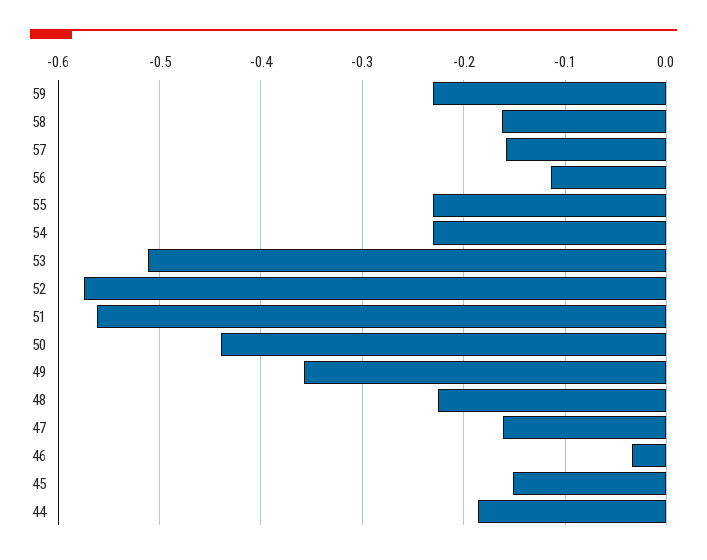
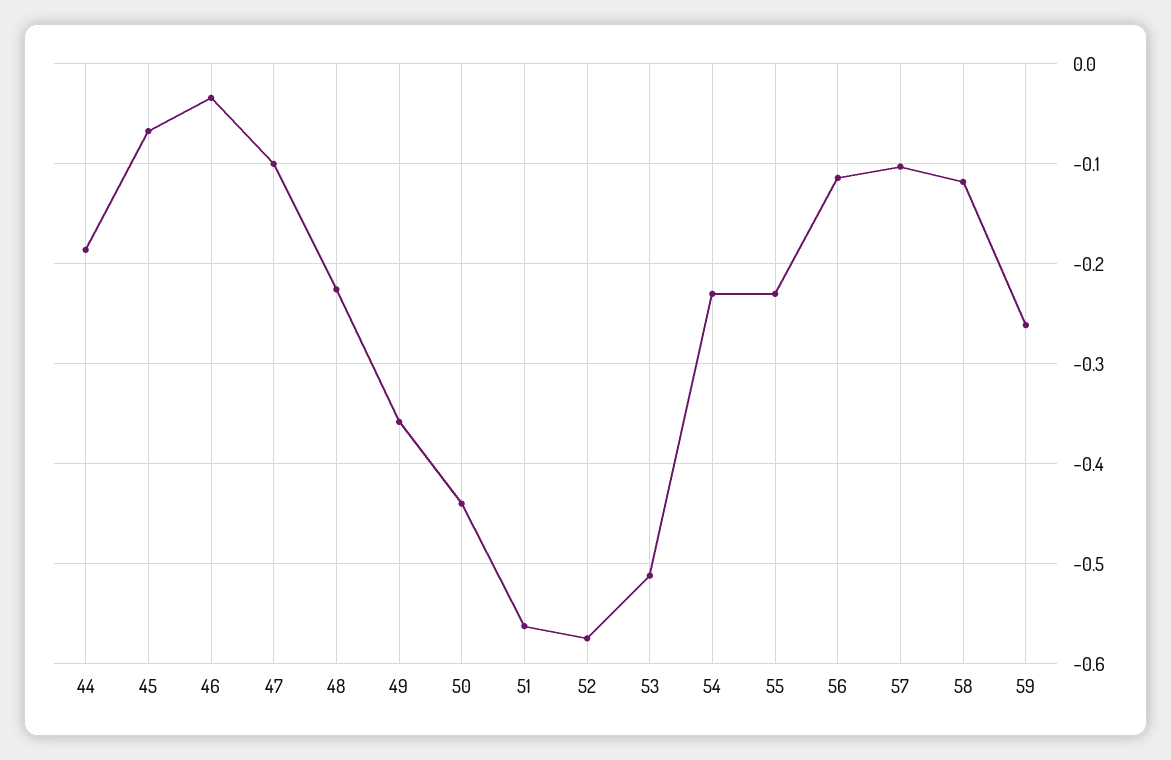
59: -0.23 -> -0.26
58: -0.16 -> -0.12
57: -0.16 -> -0.1
47: -0.16 -> -0.1
45: -0.15 -> -0.07

